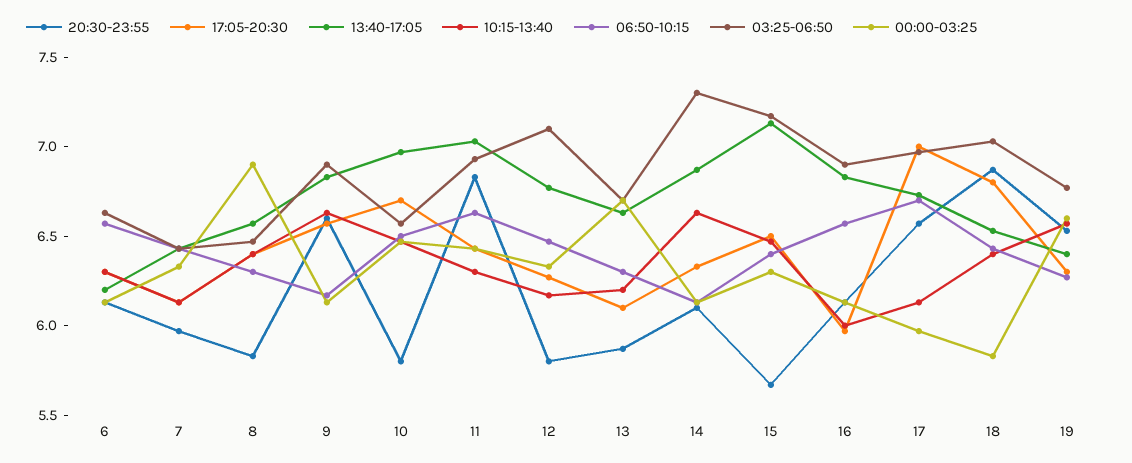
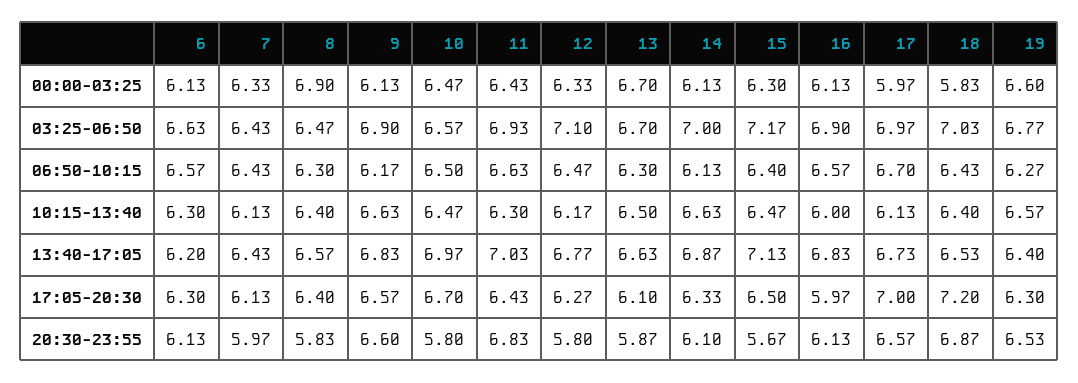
10:15-13:40, 13: 6.2 -> 6.5
03:25-06:50, 14: 7.3 -> 7
17:05-20:30, 18: 6.8 -> 7.2

